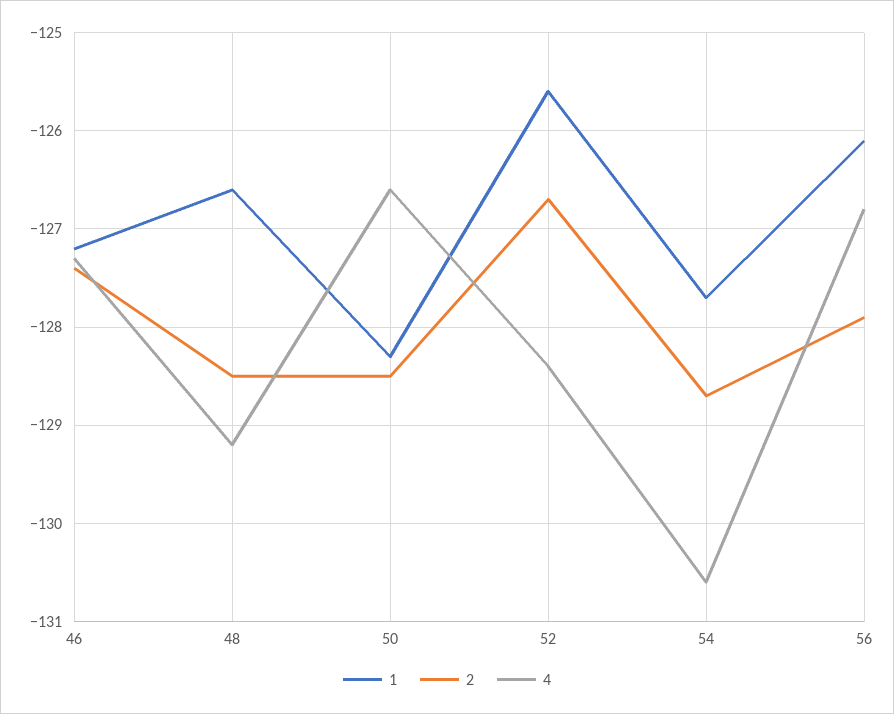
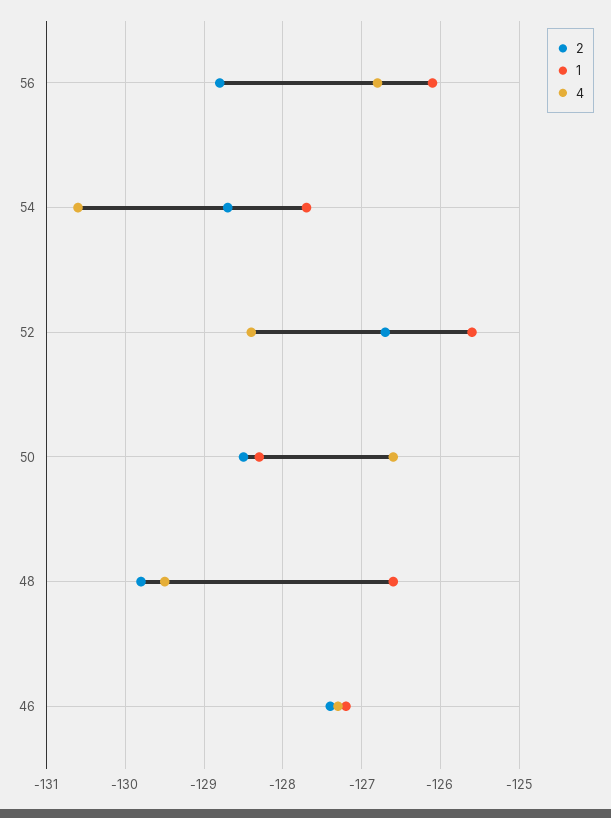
2, 48: -128.5 -> -129.8
4, 48: -129.2 -> -129.5
2, 56: -127.9 -> -128.8

